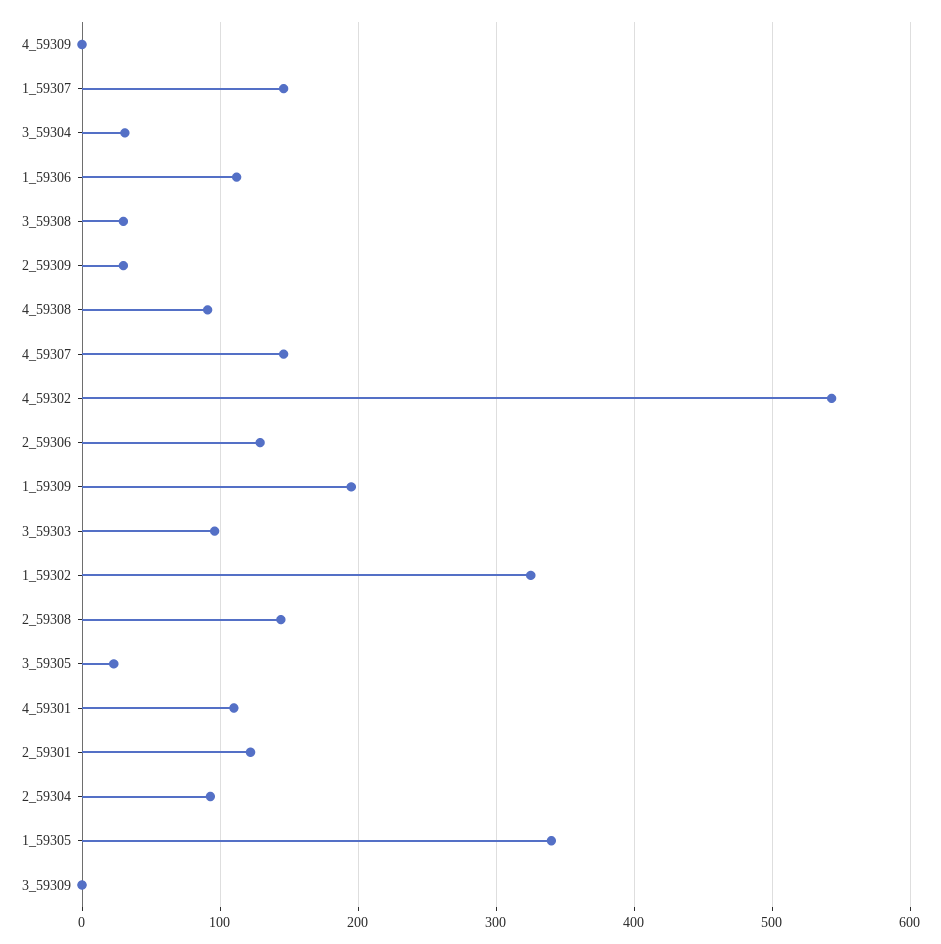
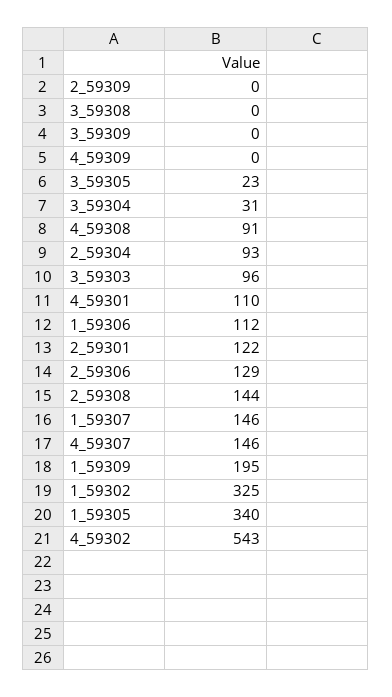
3_59308: 30 -> 0
2_59309: 30 -> 0

